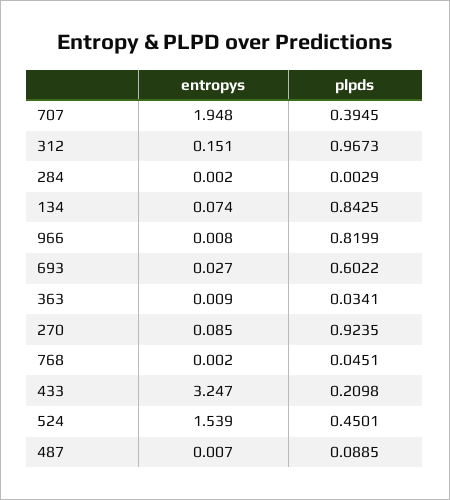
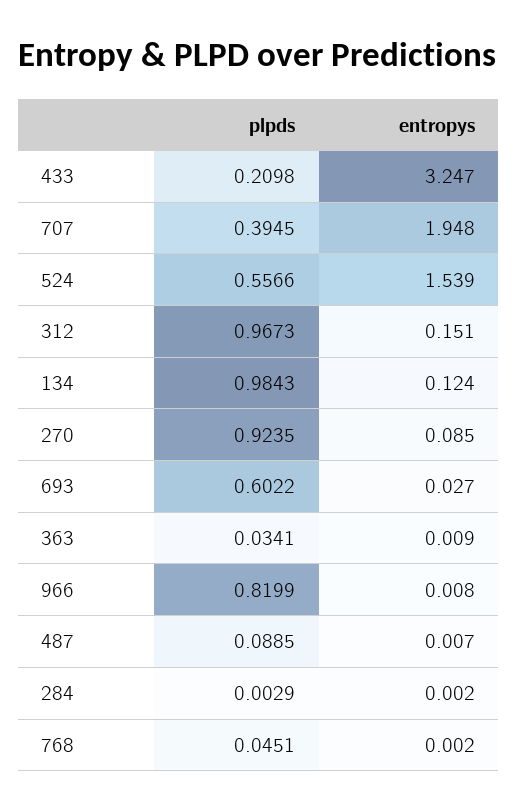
entropys, 134: 0.074 -> 0.124
plpds, 134: 0.8425 -> 0.9843
plpds, 524: 0.4501 -> 0.5566

